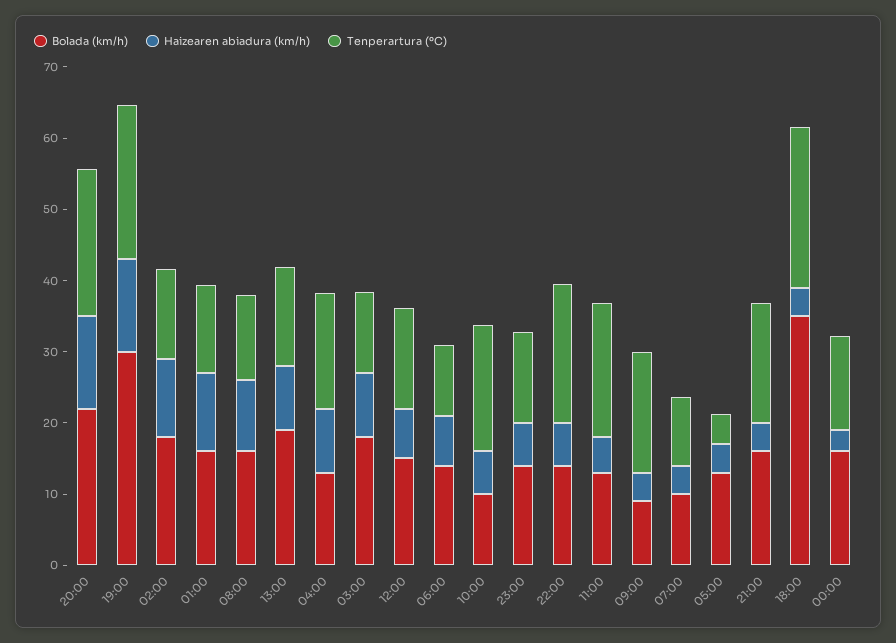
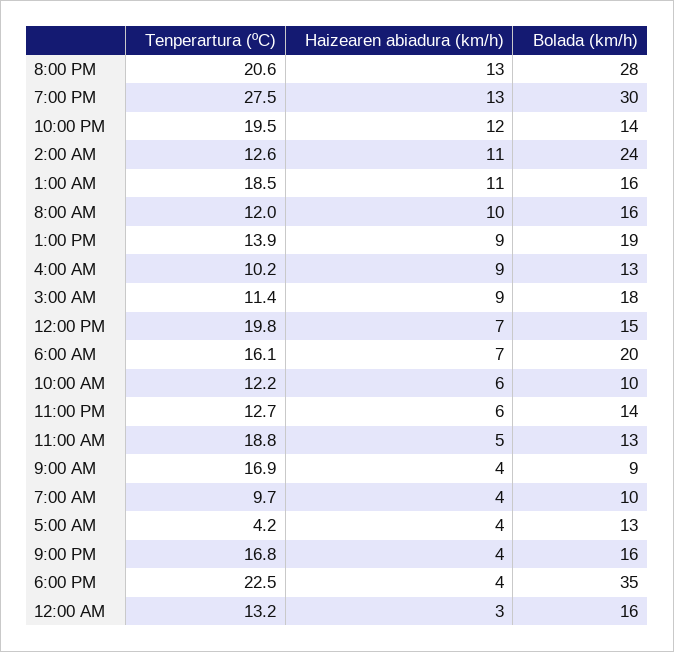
Bolada (km/h), 20:00: 22 -> 28
Tenperartura (ºC), 19:00: 22 -> 27.5
Bolada (km/h), 02:00: 18 -> 24
Tenperartura (ºC), 01:00: 12 -> 18.5
Tenperartura (ºC), 04:00: 16 -> 10.2
Tenperartura (ºC), 12:00: 14 -> 19.8
Bolada (km/h), 06:00: 14 -> 20
Tenperartura (ºC), 06:00: 10 -> 16.1
Tenperartura (ºC), 10:00: 18 -> 12.2
Haizearen abiadura (km/h), 22:00: 6 -> 12

